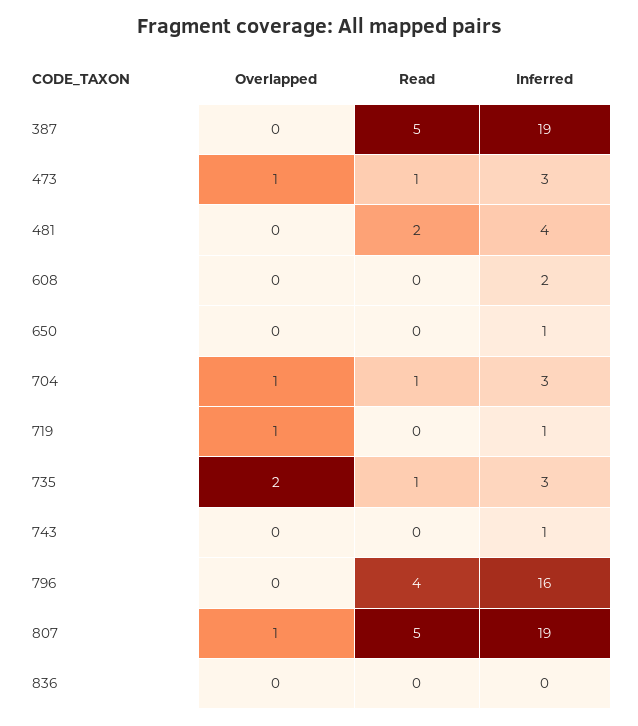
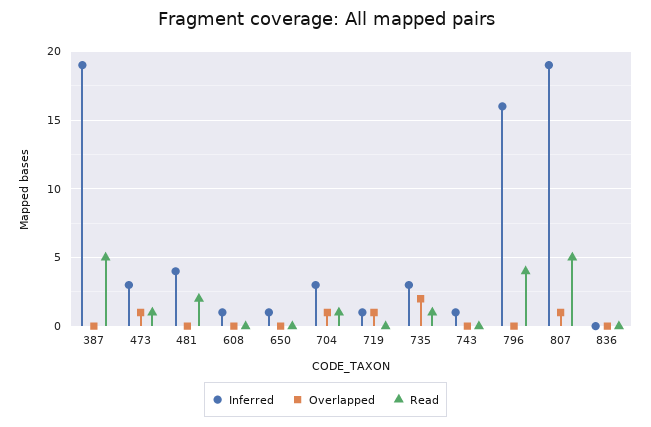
Inferred, 608: 2 -> 1

